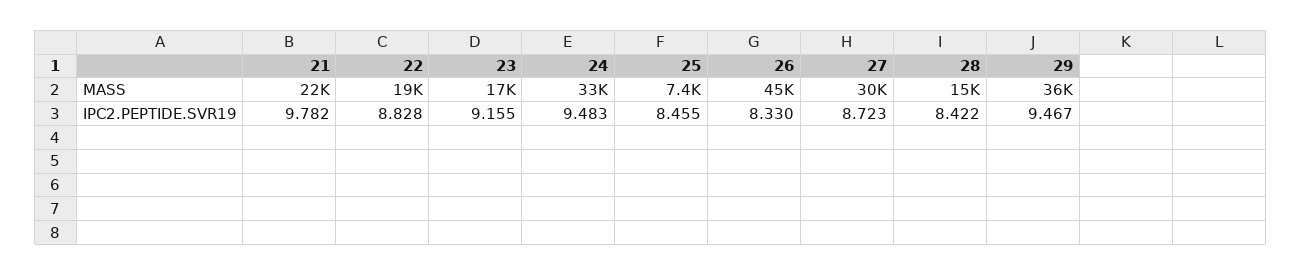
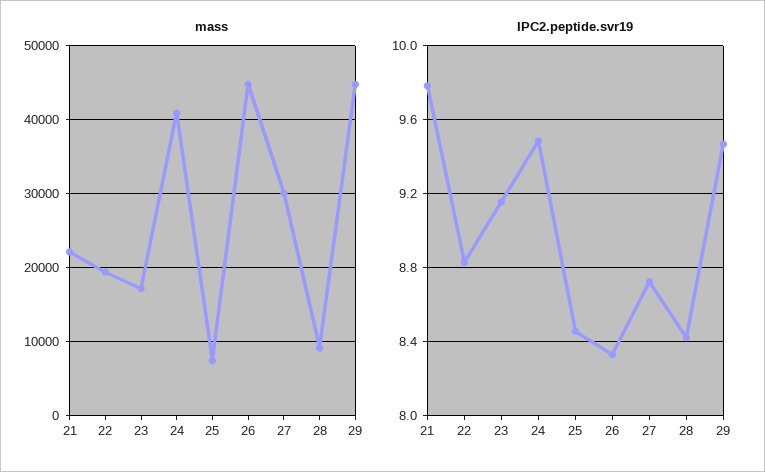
MASS, 24: 33000 -> 41000
MASS, 28: 15000 -> 9000
MASS, 29: 36000 -> 45000

